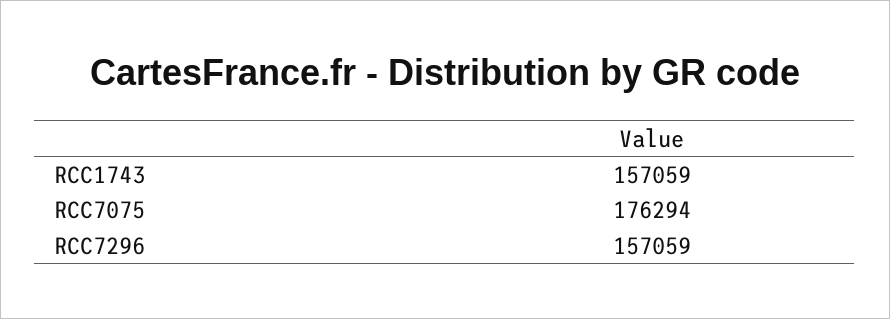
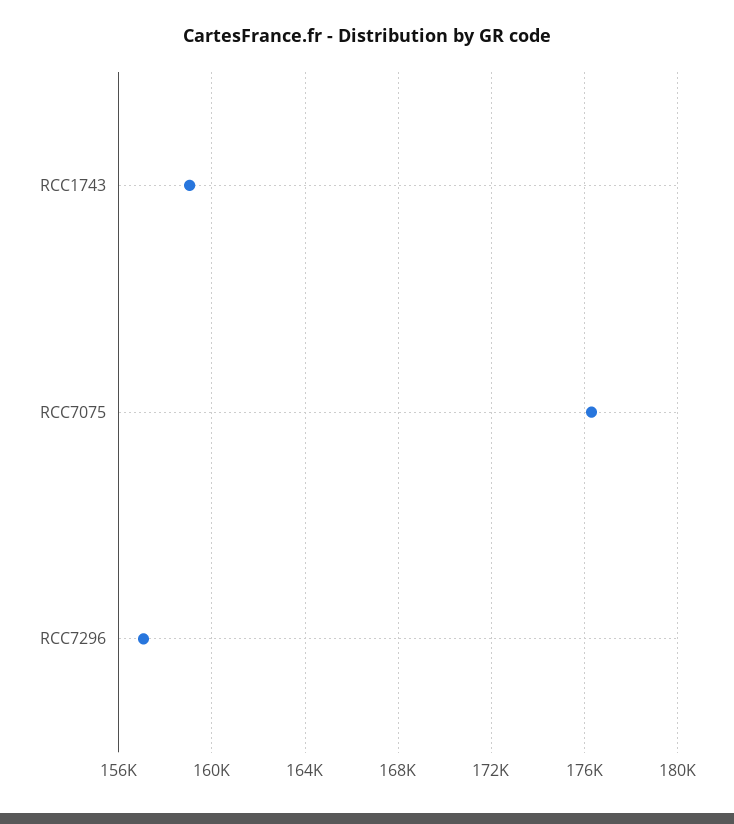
RCC1743: 157059 -> 159000

